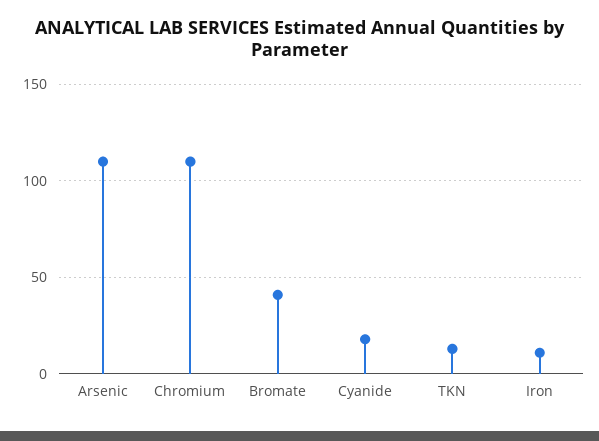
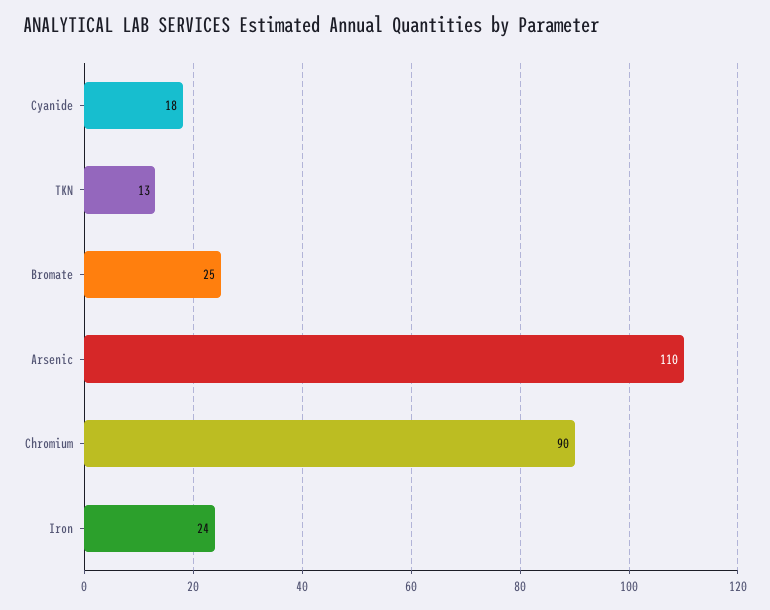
Chromium: 110 -> 90
Bromate: 40 -> 25
Iron: 10 -> 24

